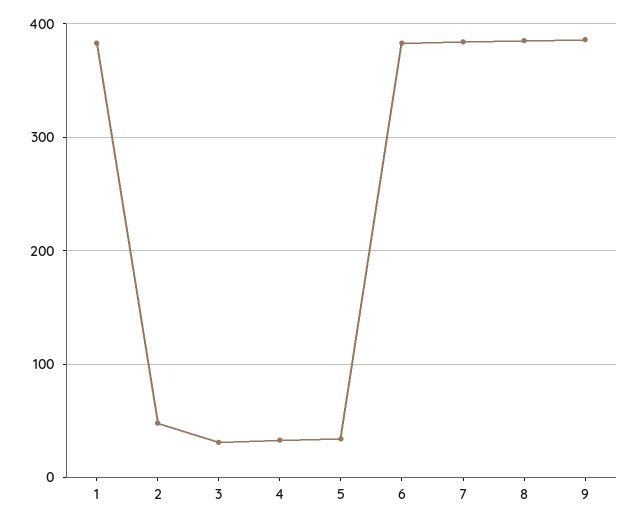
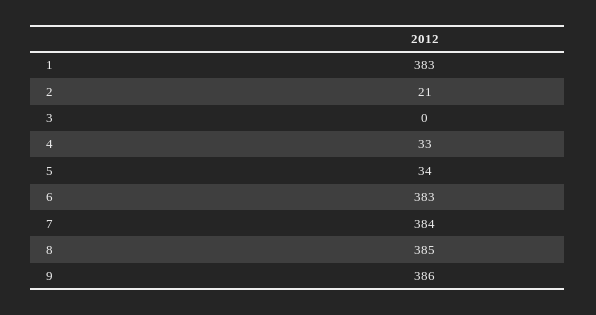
2: 50 -> 21
3: 30 -> 0

